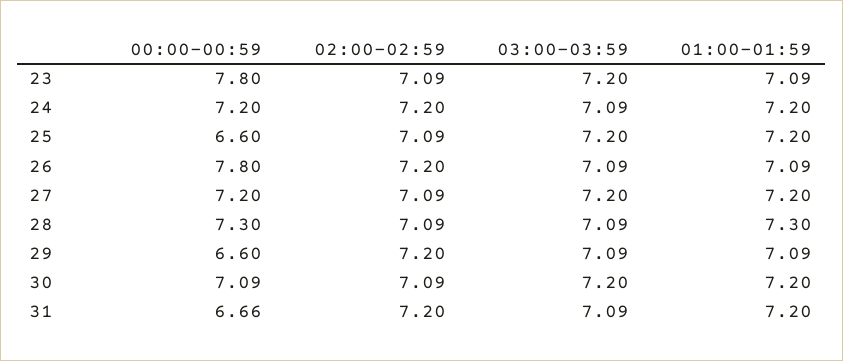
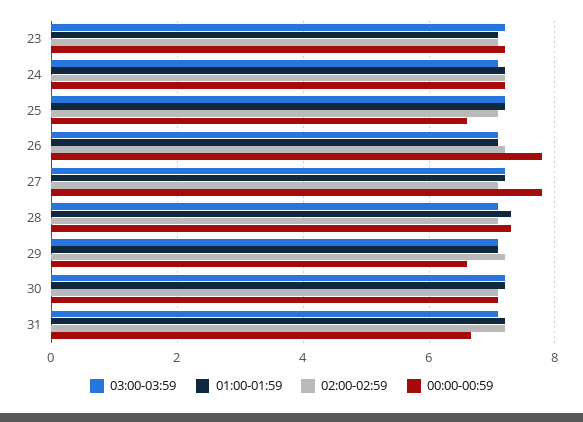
00:00-00:59, 23: 7.8 -> 7.2
00:00-00:59, 27: 7.2 -> 7.8

